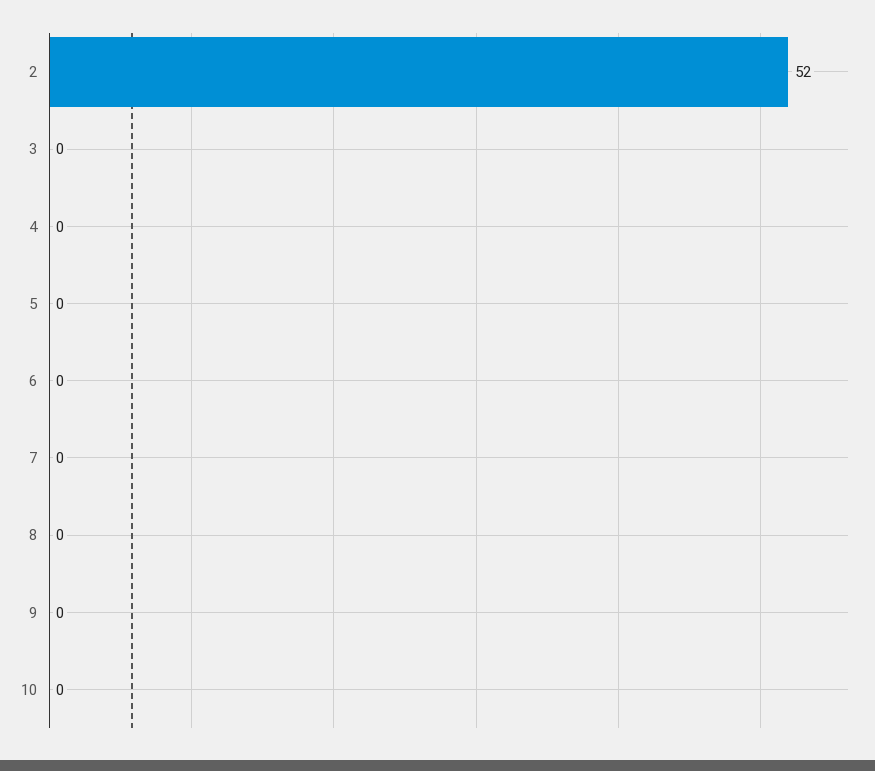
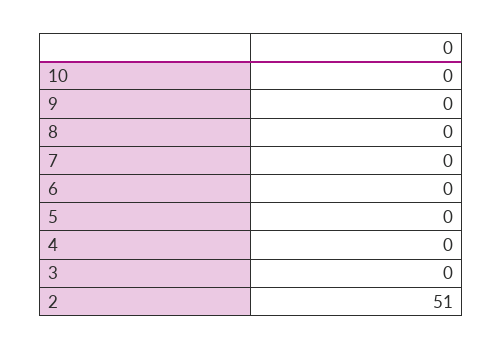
2: 52 -> 51

